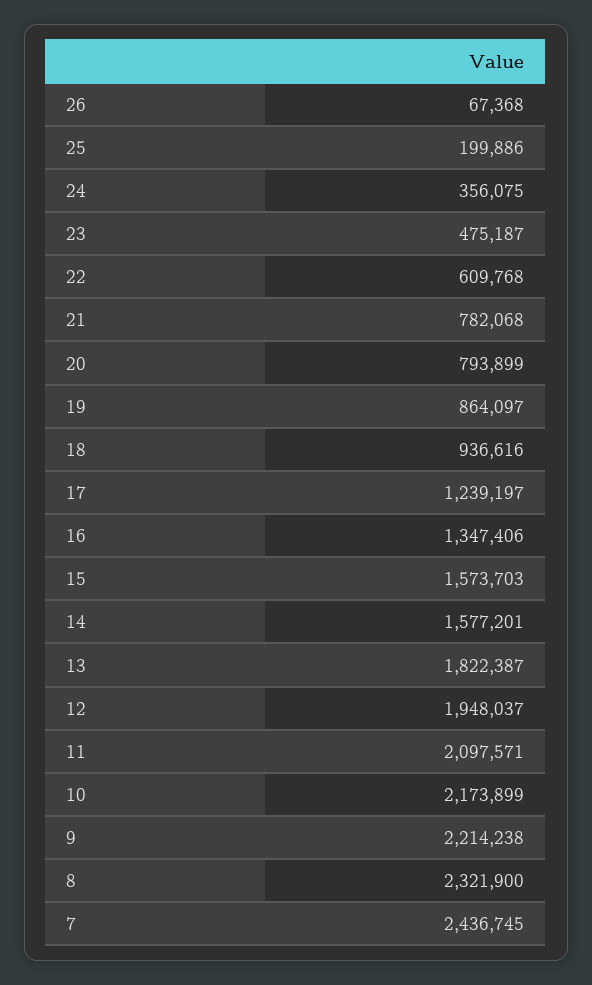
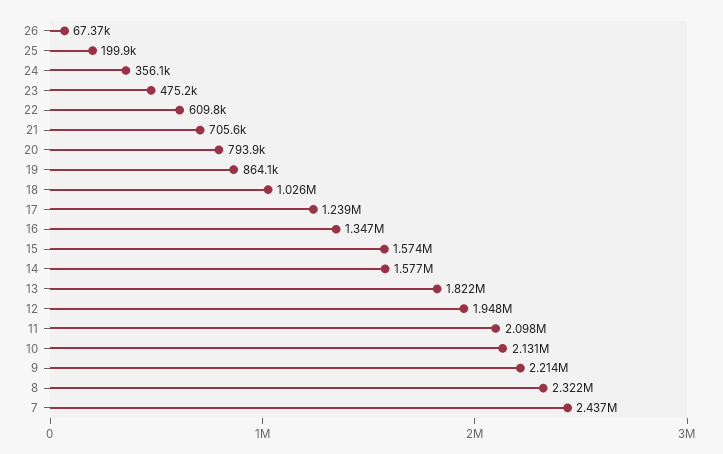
21: 782068 -> 705600
18: 936616 -> 1026000
10: 2173899 -> 2131000

